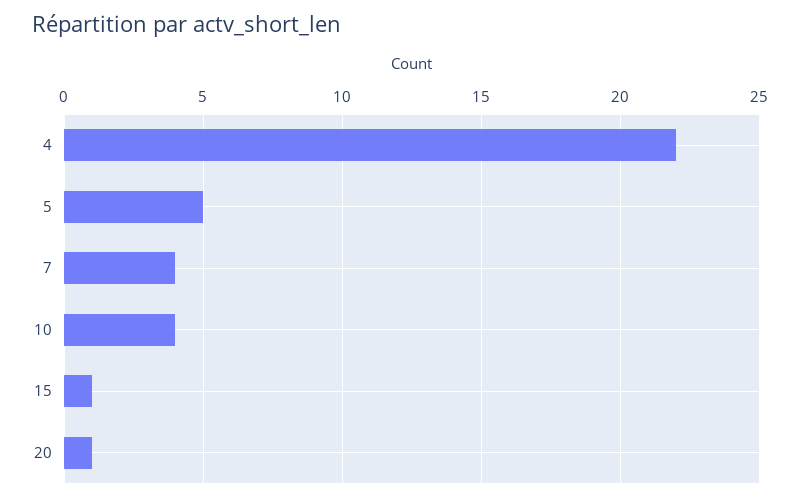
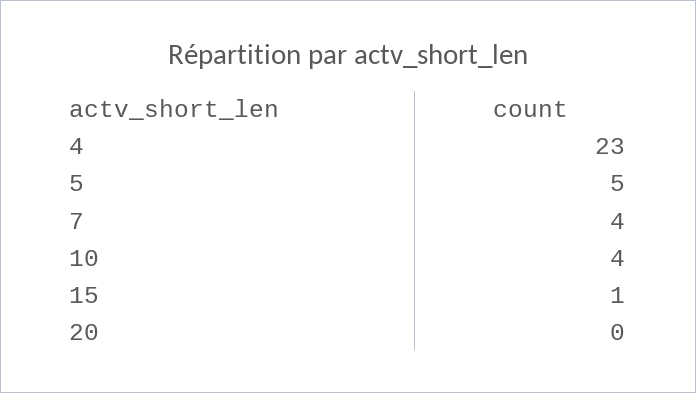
4: 22 -> 23
20: 1 -> 0

